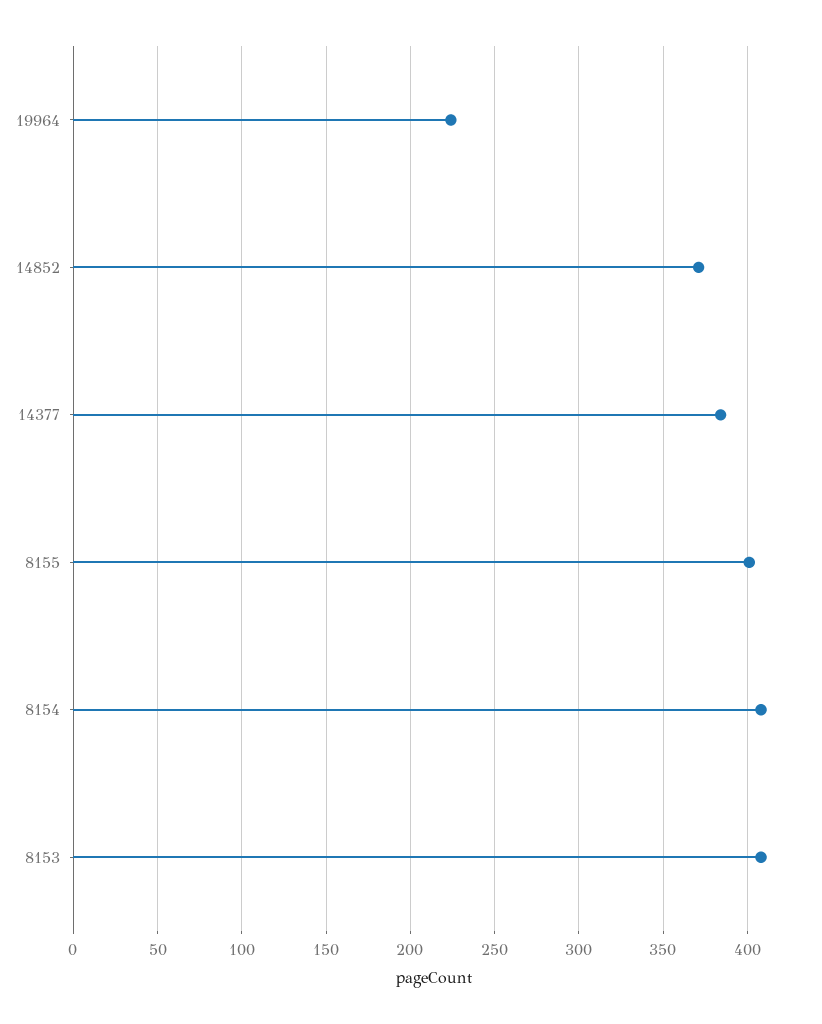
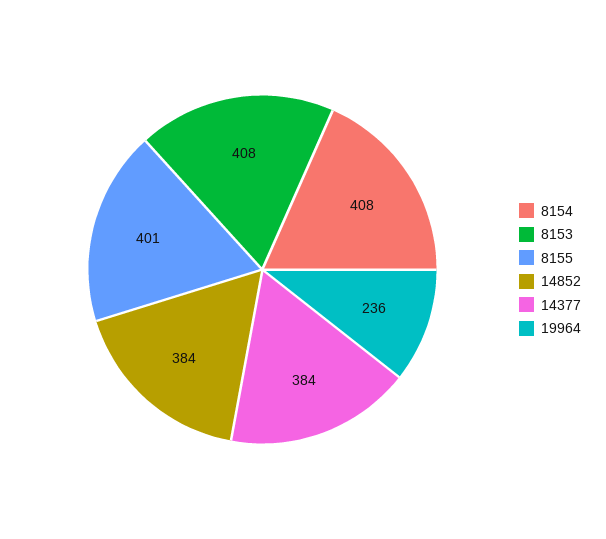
19964: 225 -> 236
14852: 370 -> 384

